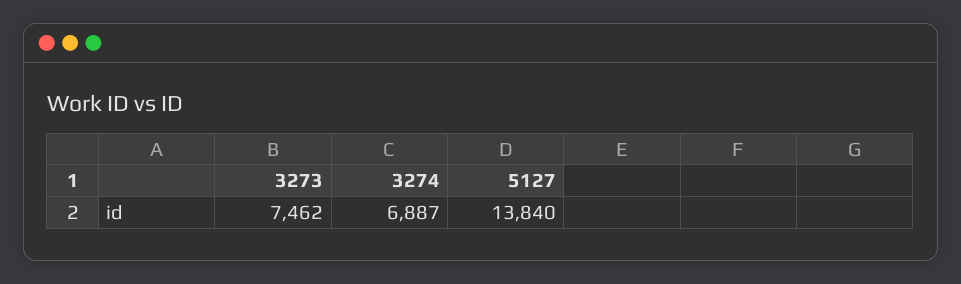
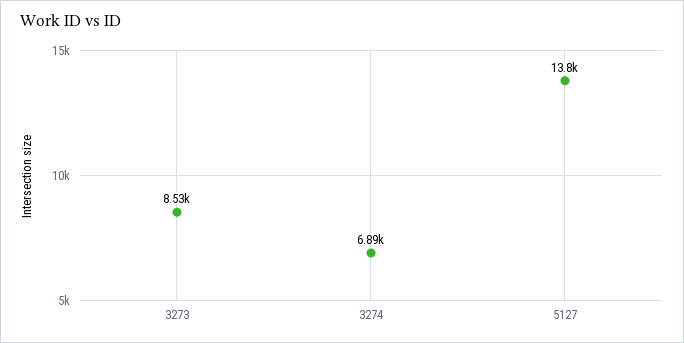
3273: 7462 -> 8530

